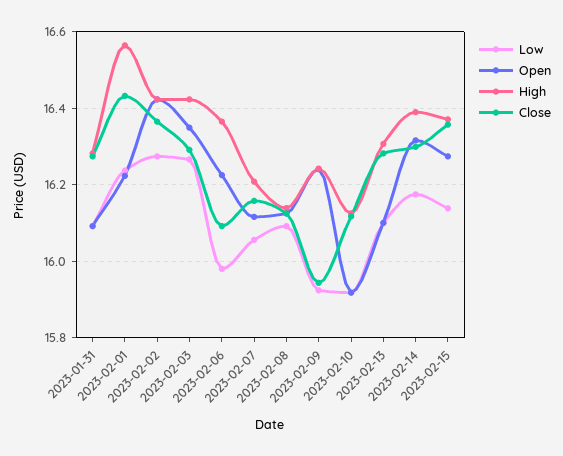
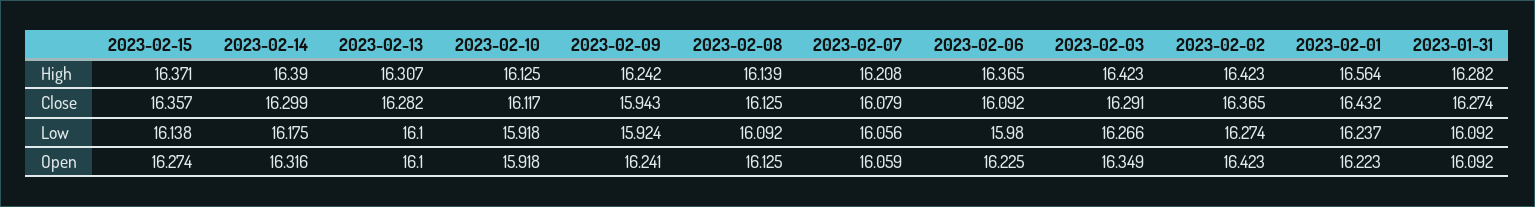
Open, 2023-02-07: 16.12 -> 16.059
Close, 2023-02-07: 16.16 -> 16.079

